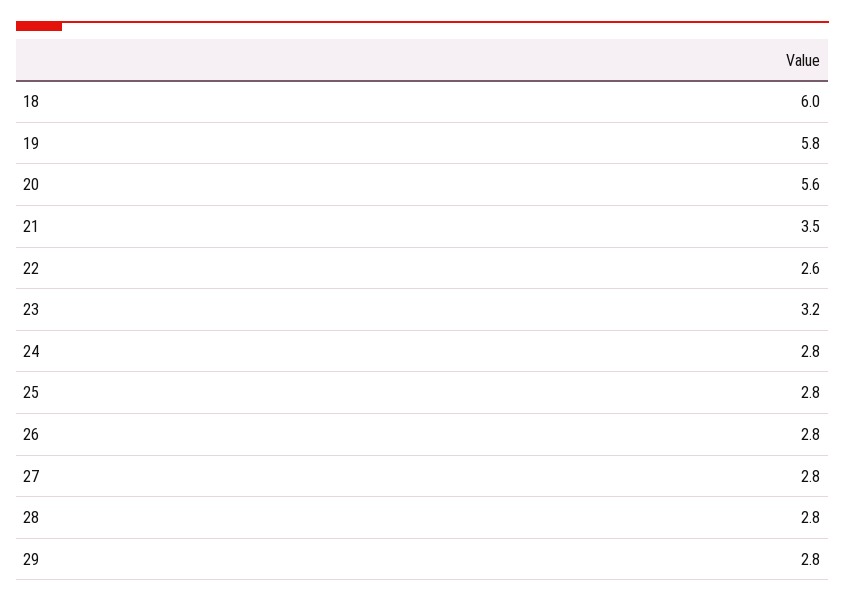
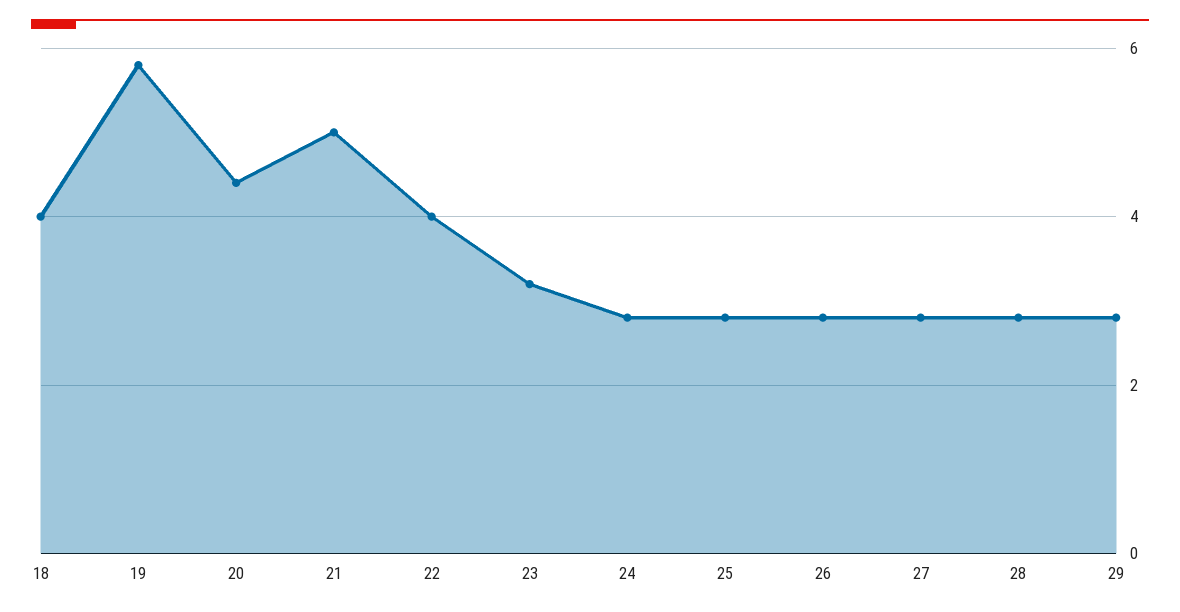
18: 6 -> 4
20: 5.6 -> 4.5
21: 3.5 -> 5
22: 2.6 -> 4

